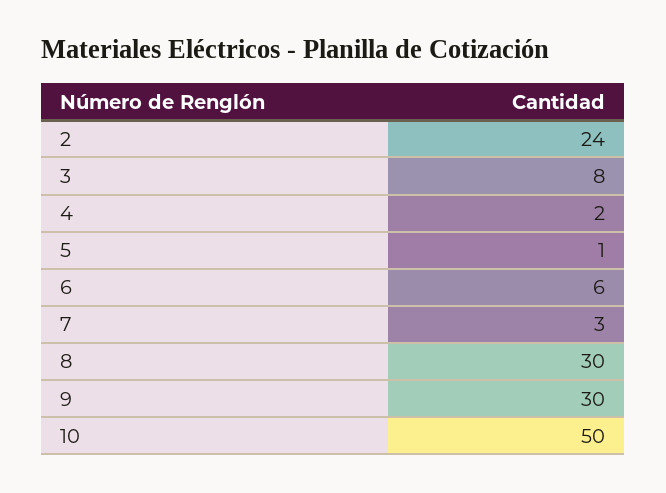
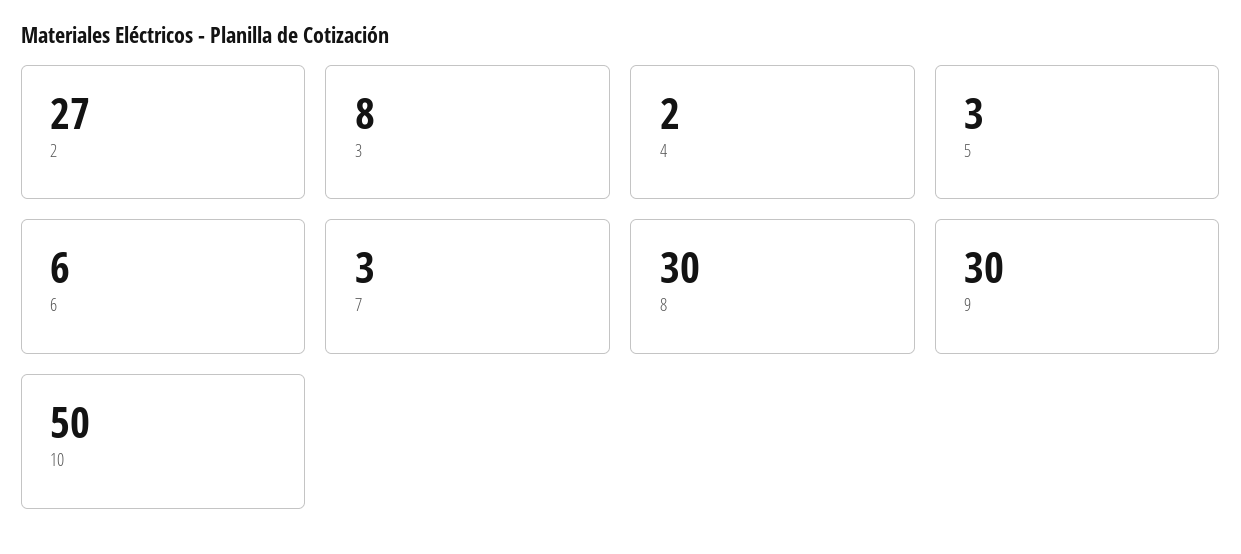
2: 24 -> 27
5: 1 -> 3

